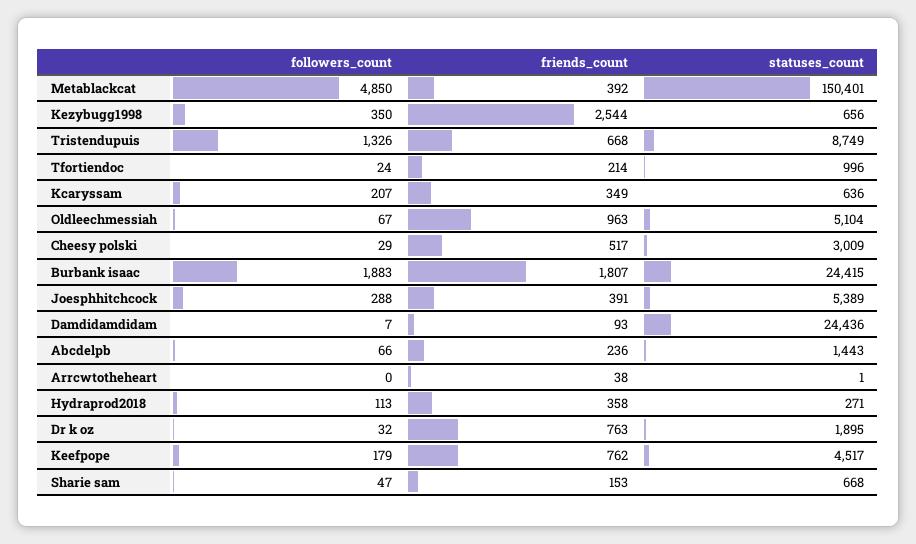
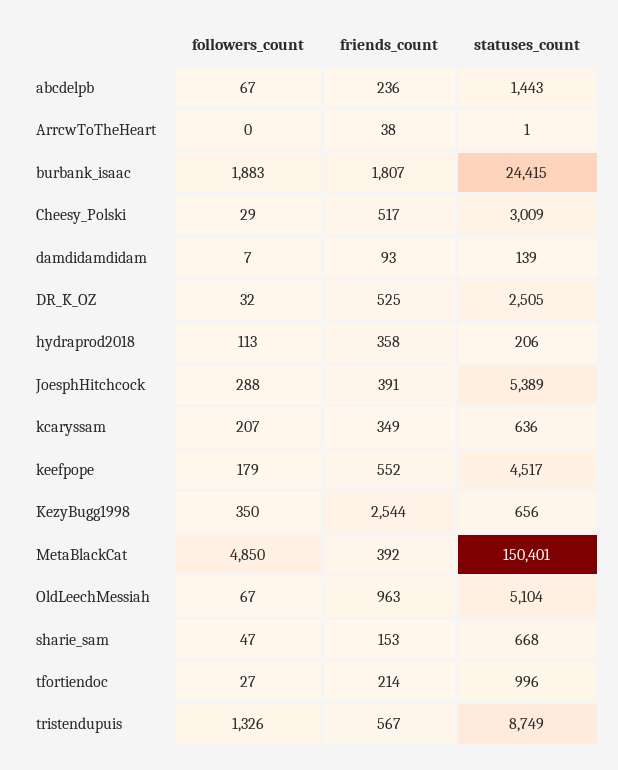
friends_count, Tristendupuis: 668 -> 567
followers_count, Tfortiendoc: 24 -> 27
statuses_count, Damdidamdidam: 24436 -> 139
followers_count, Abcdelpb: 66 -> 67
statuses_count, Hydraprod2018: 271 -> 206
friends_count, Dr k oz: 763 -> 525
statuses_count, Dr k oz: 1895 -> 2505
friends_count, Keefpope: 762 -> 552

